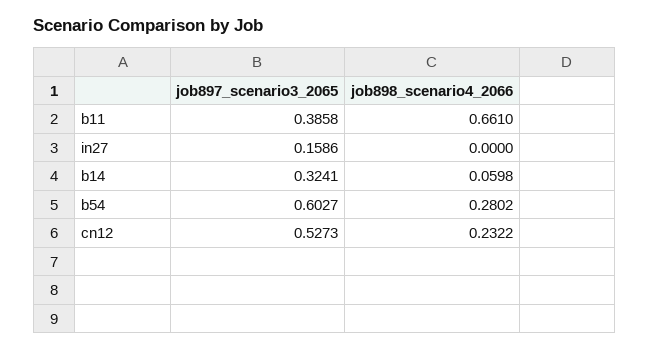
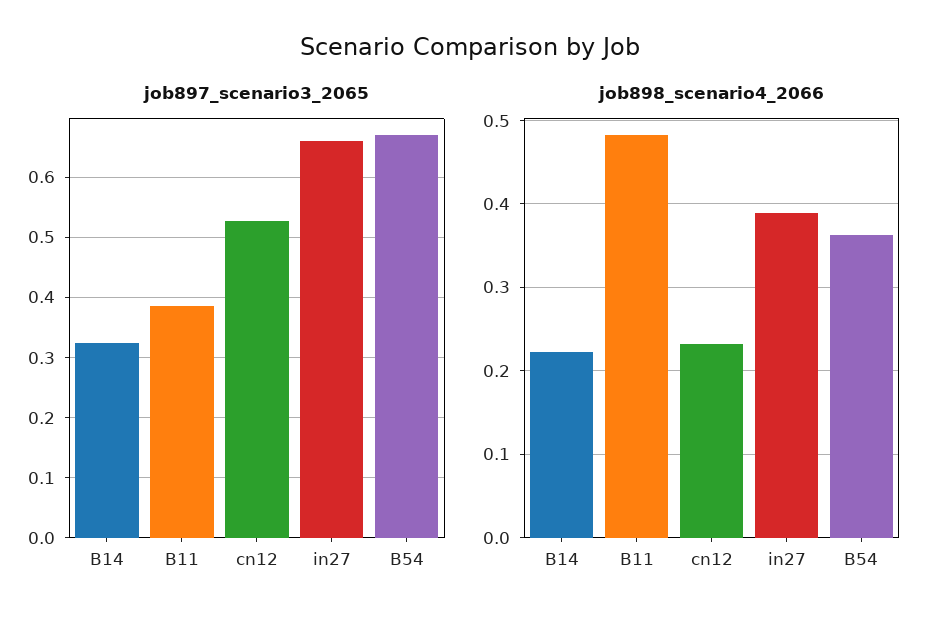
job898_scenario4_2066, b11: 0.661 -> 0.48
job897_scenario3_2065, in27: 0.1586 -> 0.66
job898_scenario4_2066, in27: 0 -> 0.39
job898_scenario4_2066, b14: 0.0598 -> 0.22
job897_scenario3_2065, b54: 0.6027 -> 0.67
job898_scenario4_2066, b54: 0.2802 -> 0.36

